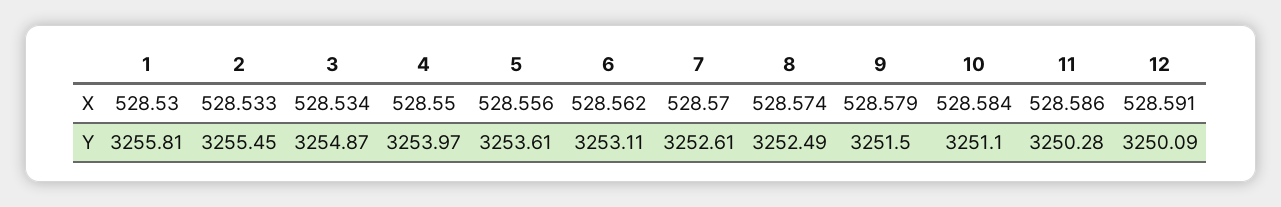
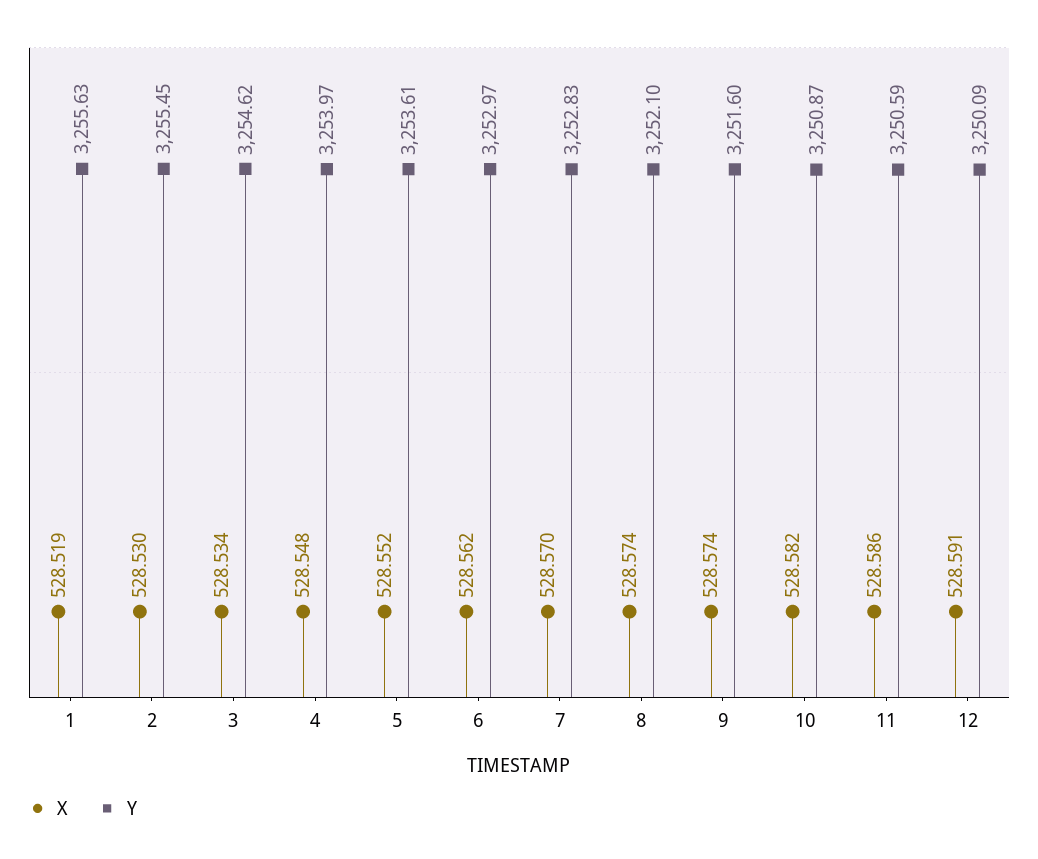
X, 1: 528.53 -> 528.519
X, 2: 528.533 -> 528.53
X, 4: 528.55 -> 528.548
X, 5: 528.556 -> 528.552
X, 9: 528.579 -> 528.574
X, 10: 528.584 -> 528.582
Y, 1: 3255.81 -> 3255.63
Y, 3: 3254.87 -> 3254.62
Y, 6: 3253.11 -> 3252.97
Y, 7: 3252.61 -> 3252.83
Y, 8: 3252.49 -> 3252.1
Y, 9: 3251.5 -> 3251.6
Y, 10: 3251.1 -> 3250.87
Y, 11: 3250.28 -> 3250.59

